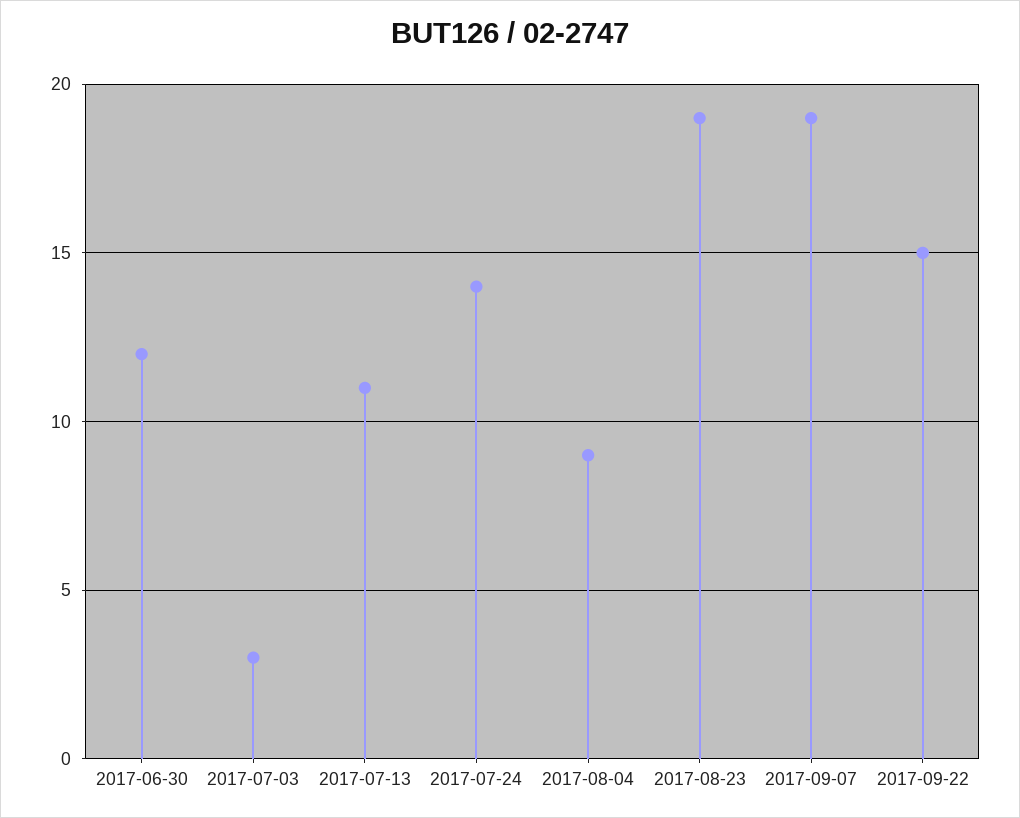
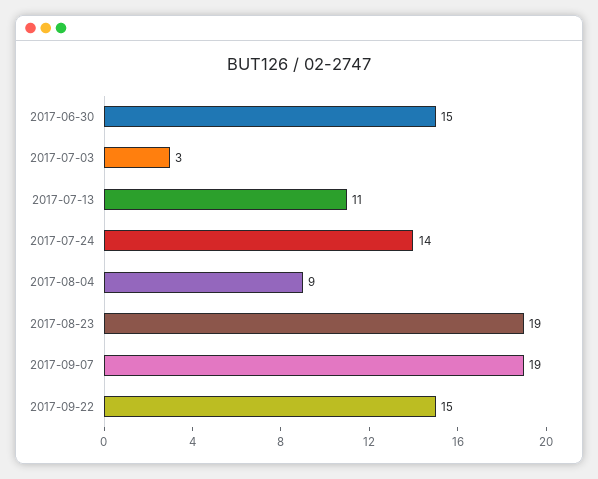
2017-06-30: 12 -> 15

